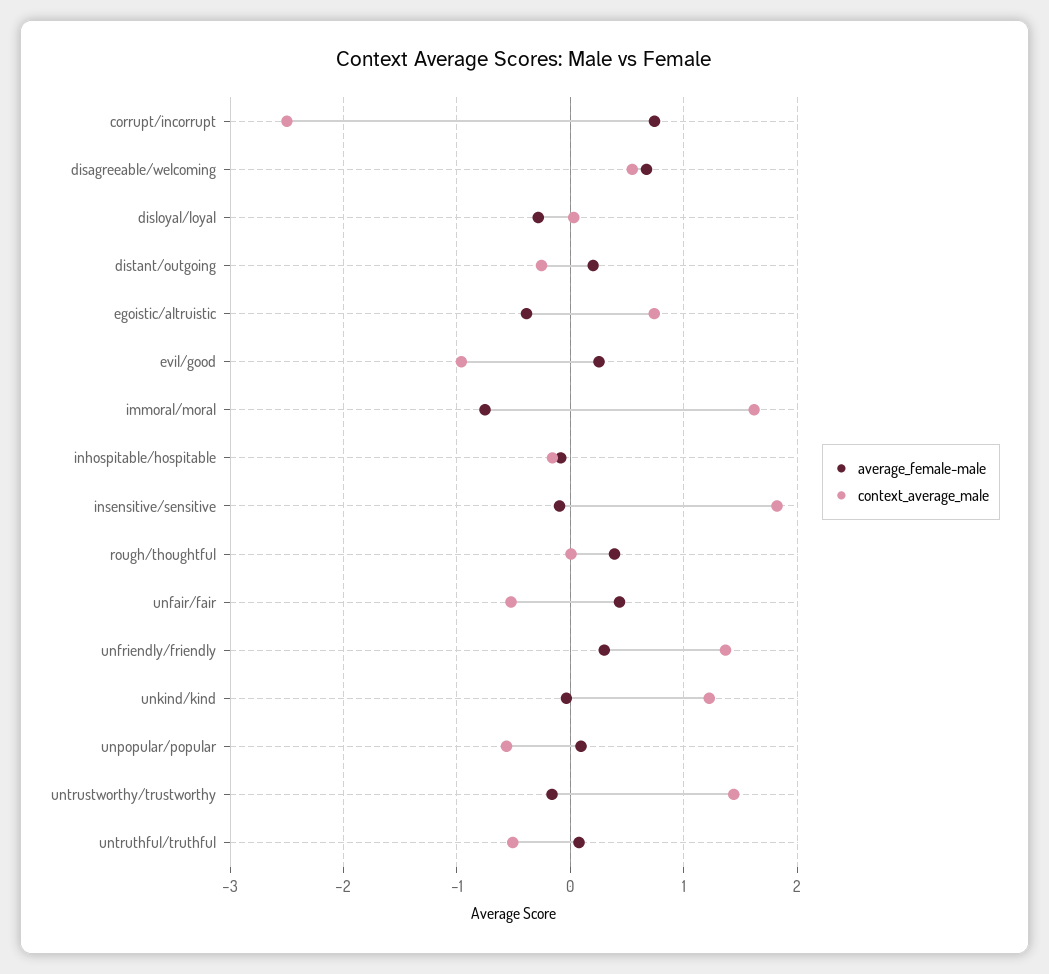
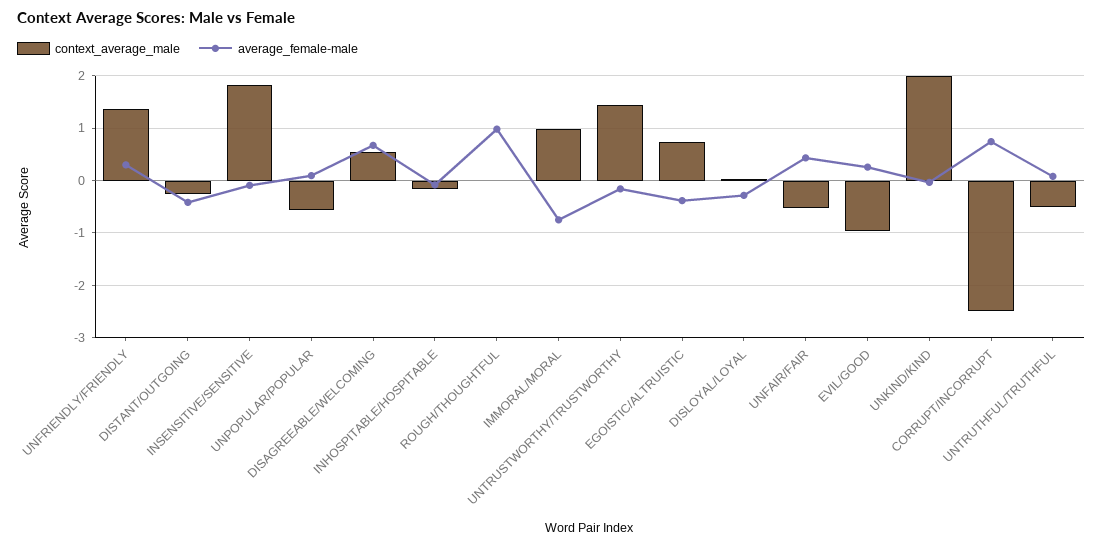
average_female-male, distant/outgoing: 0.2 -> -0.4
context_average_male, immoral/moral: 1.6 -> 1
average_female-male, rough/thoughtful: 0.4 -> 1
context_average_male, unkind/kind: 1.2 -> 2

